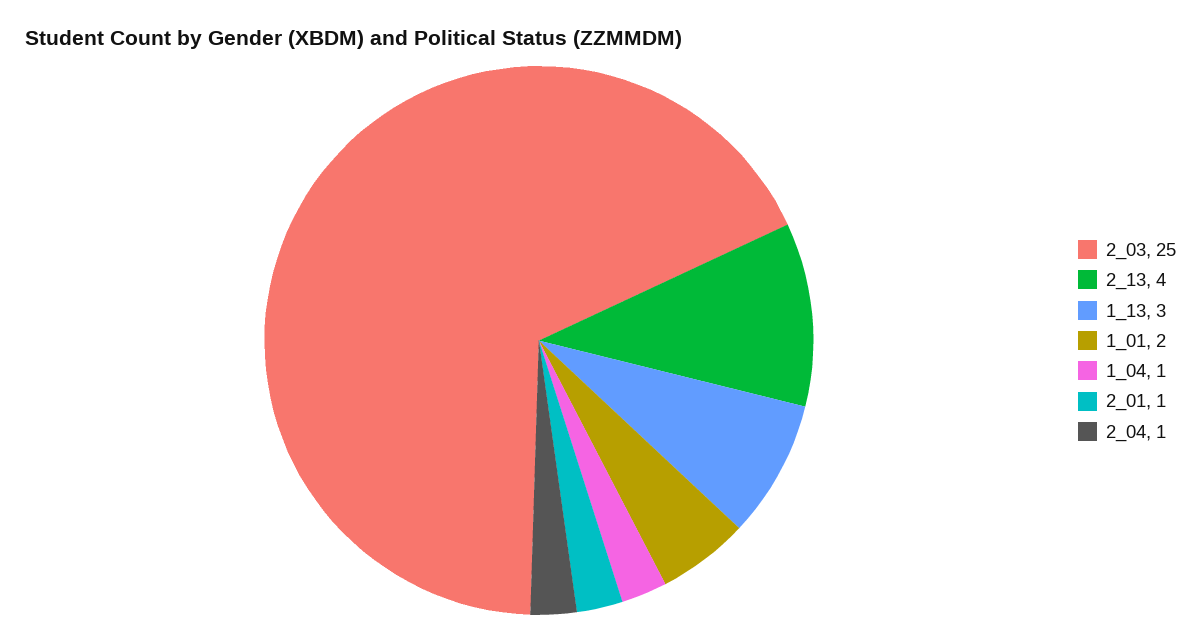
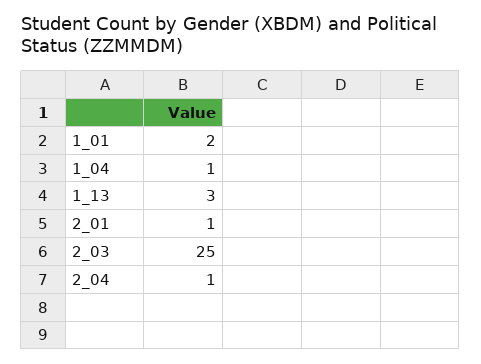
2_13: 4 -> none

